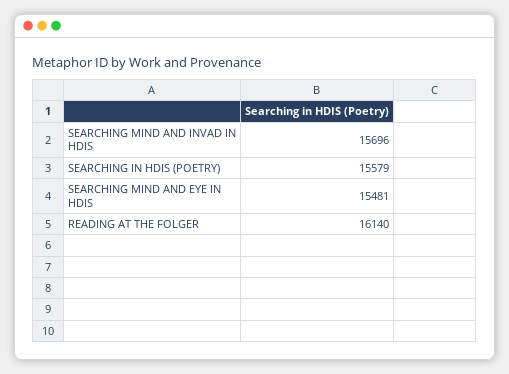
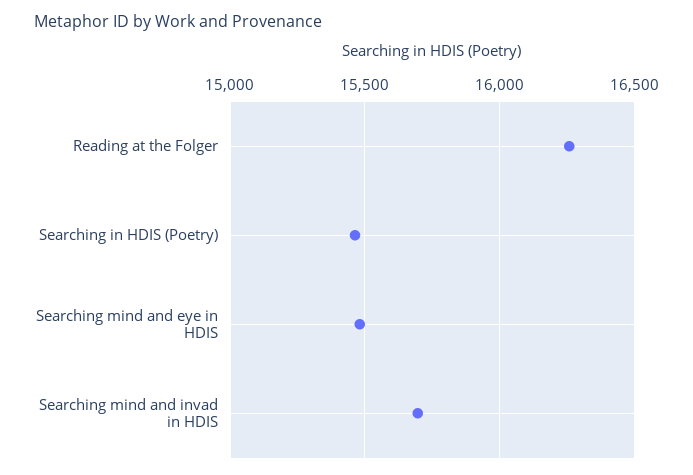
SEARCHING IN HDIS (POETRY): 15579 -> 15450
READING AT THE FOLGER: 16140 -> 16250

